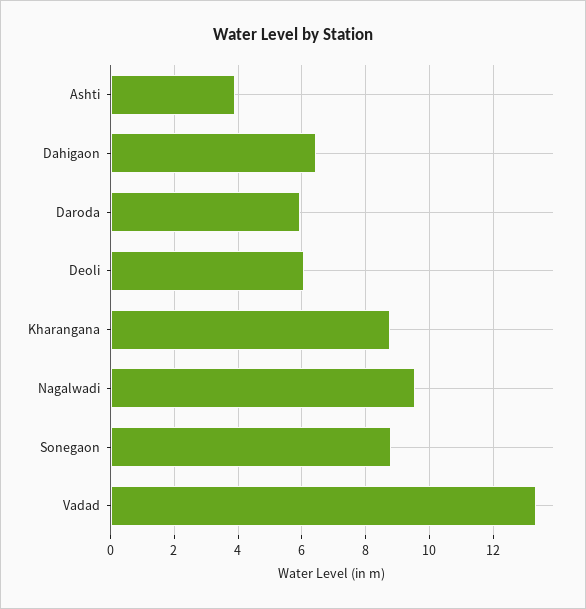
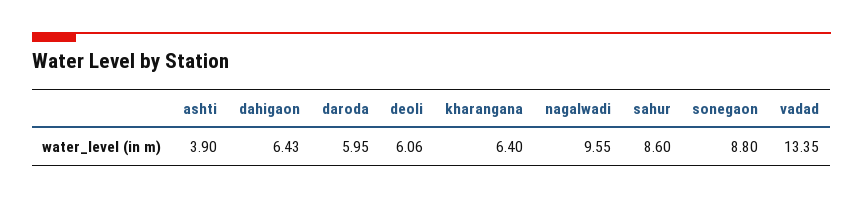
Kharangana: 8.8 -> 6.4
sahur: none -> 8.6

